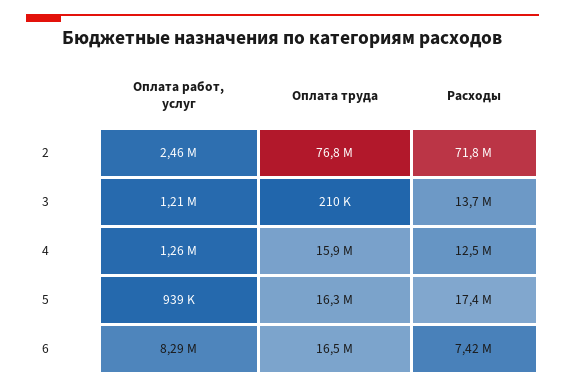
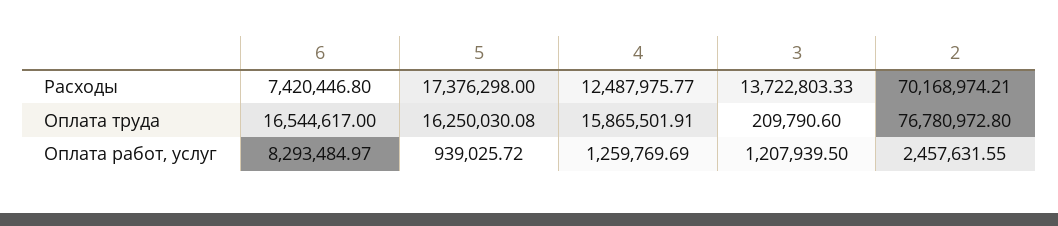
Расходы, 2: 71800000 -> 70168974.21

